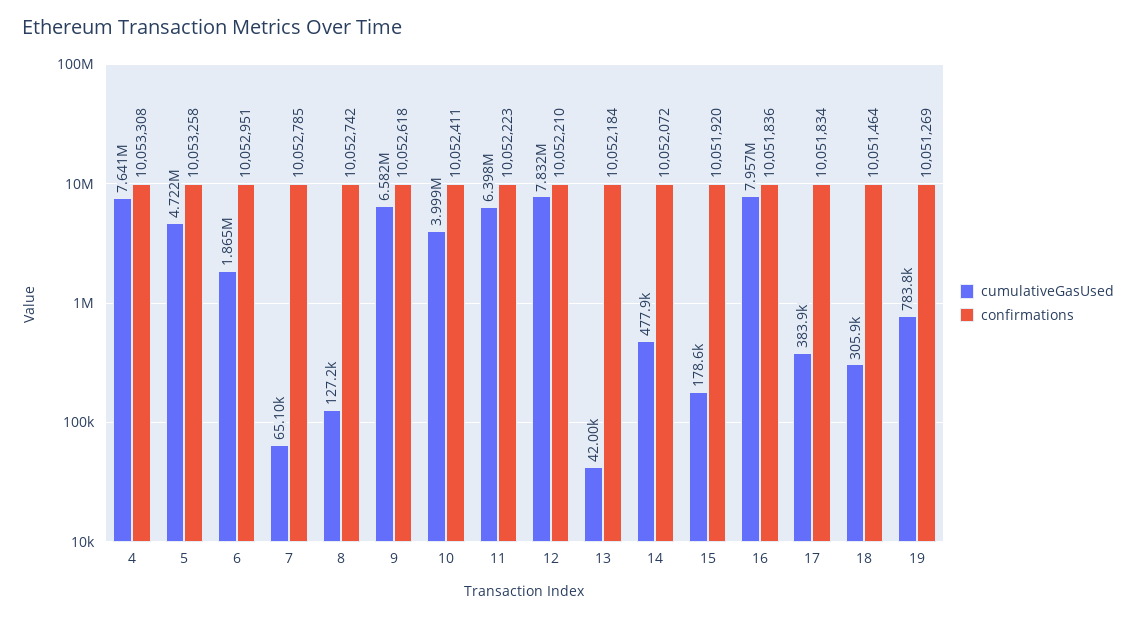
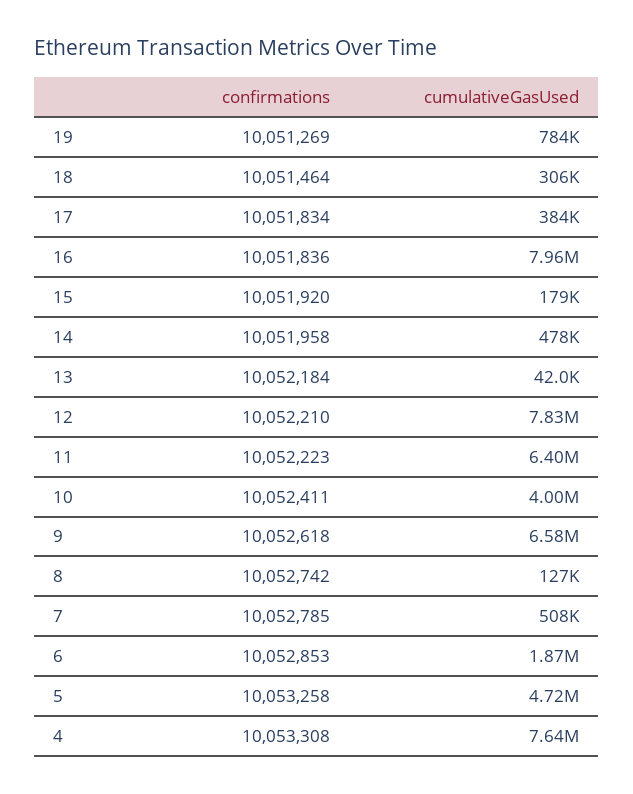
confirmations, 6: 10052951 -> 10052853
cumulativeGasUsed, 7: 65100 -> 508000
confirmations, 14: 10052072 -> 10051958

